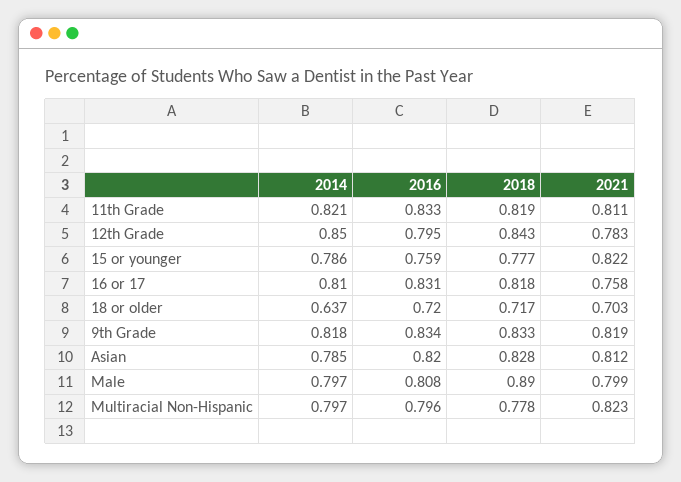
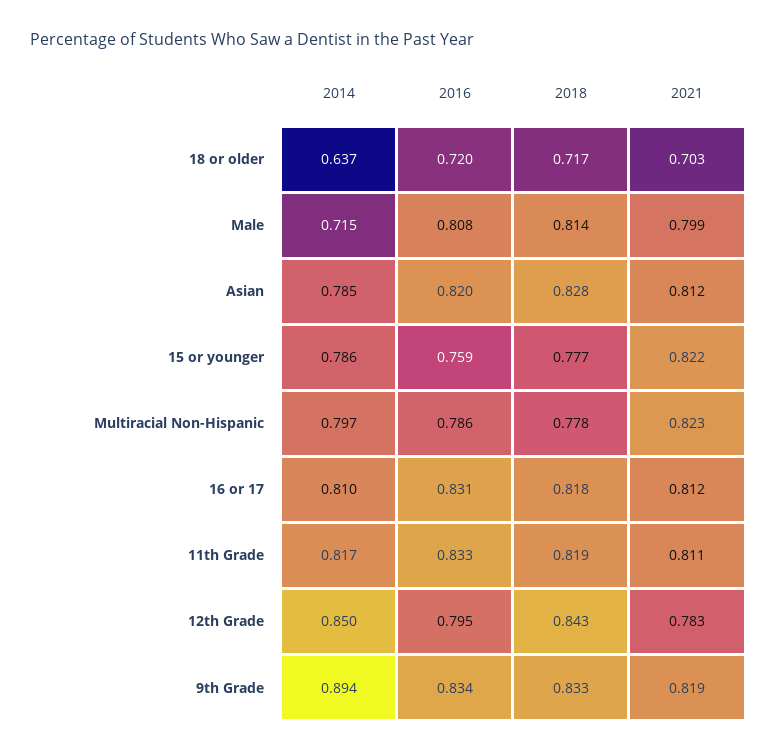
2014, 11th Grade: 0.821 -> 0.817
2021, 16 or 17: 0.758 -> 0.812
2014, 9th Grade: 0.818 -> 0.894
2014, Male: 0.797 -> 0.715
2018, Male: 0.89 -> 0.814
2016, Multiracial Non-Hispanic: 0.796 -> 0.786

